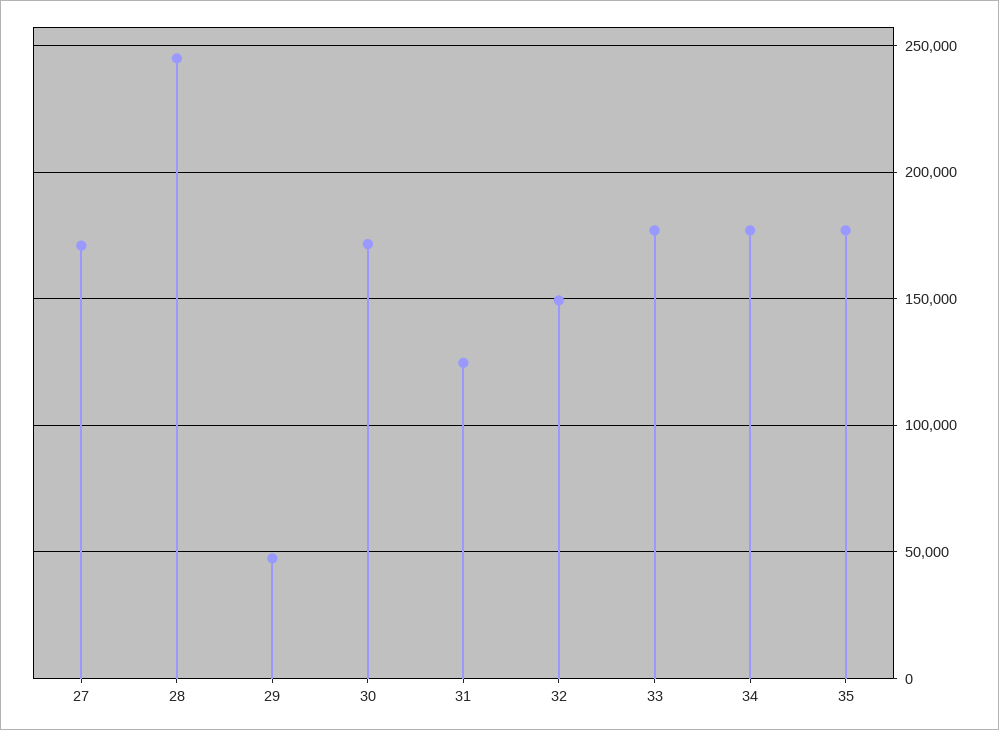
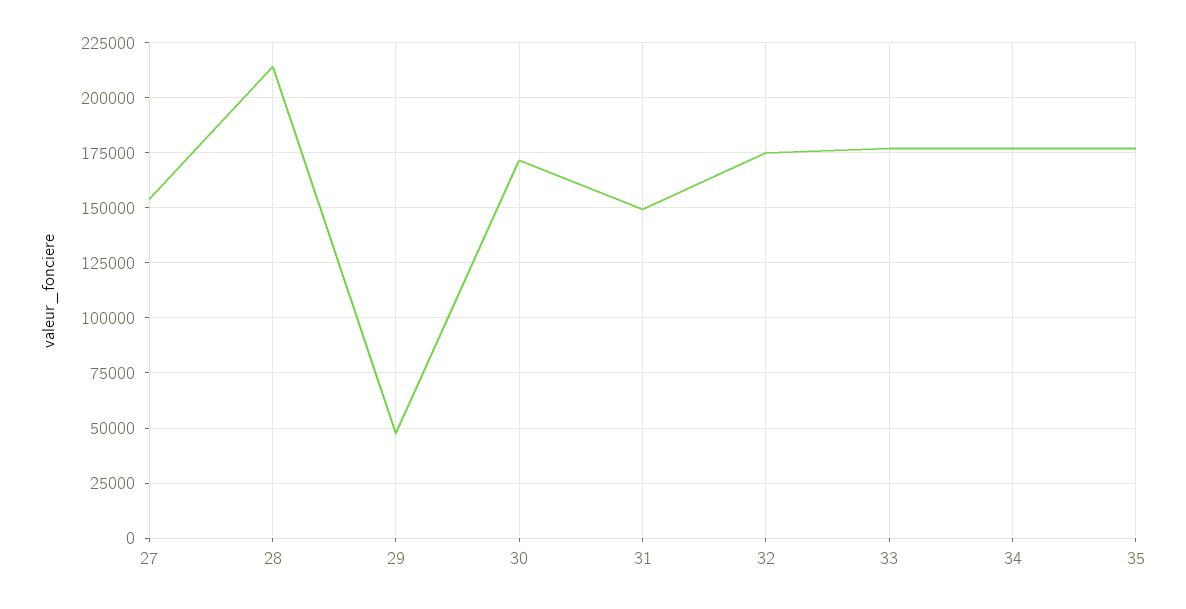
27: 170000 -> 155000
28: 245000 -> 215000
31: 125000 -> 150000
32: 150000 -> 175000

